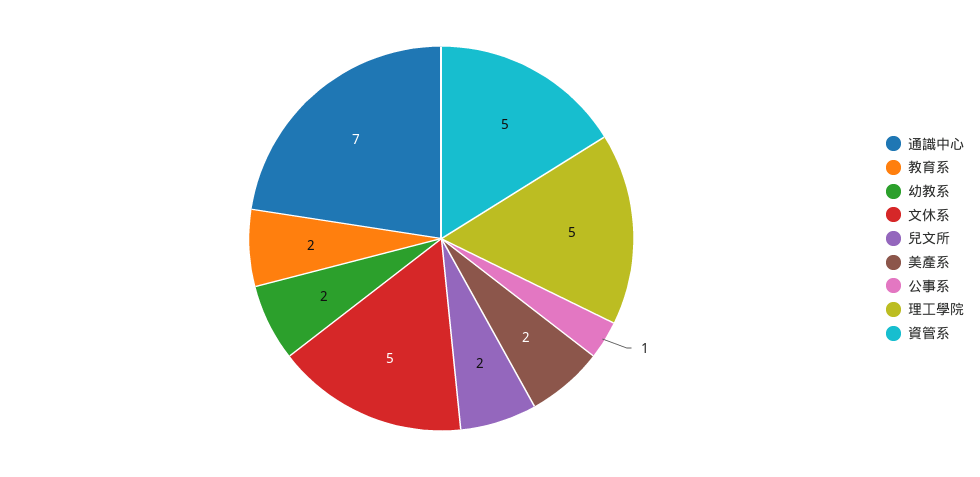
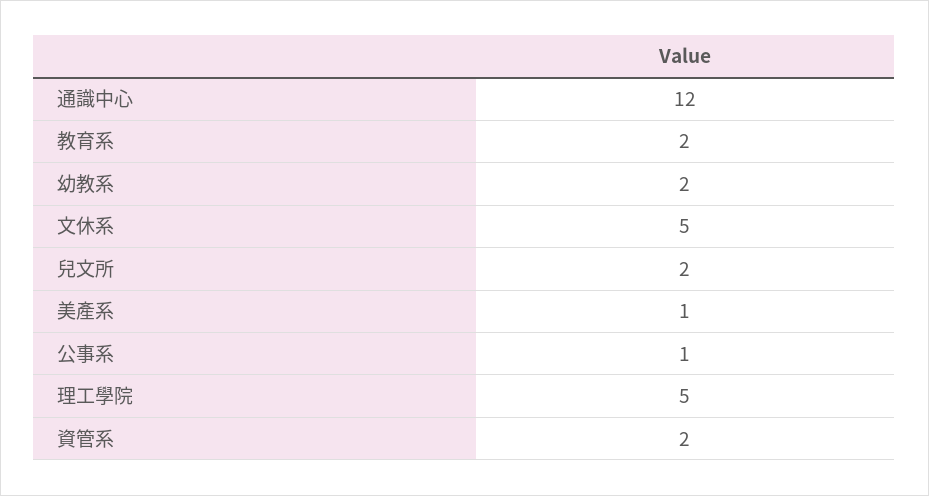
通識中心: 7 -> 12
美產系: 2 -> 1
資管系: 5 -> 2

